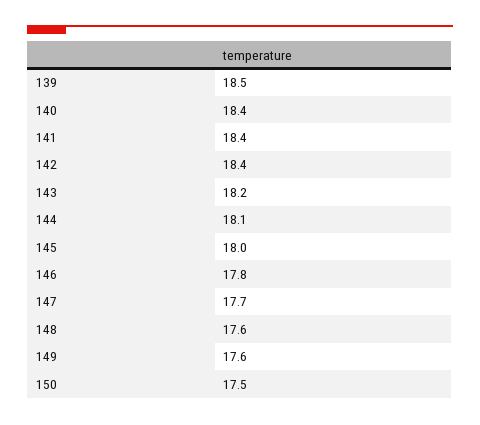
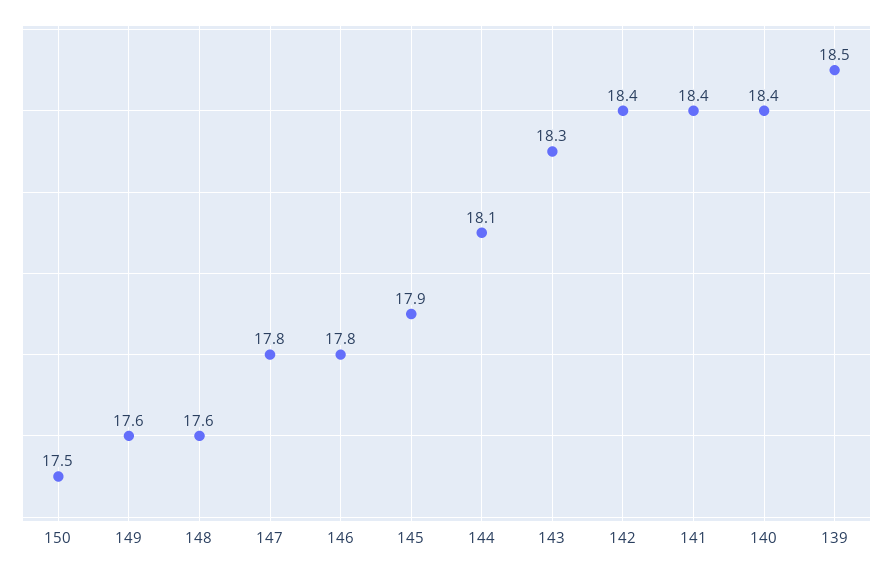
143: 18.2 -> 18.3
145: 18 -> 17.9
147: 17.7 -> 17.8

